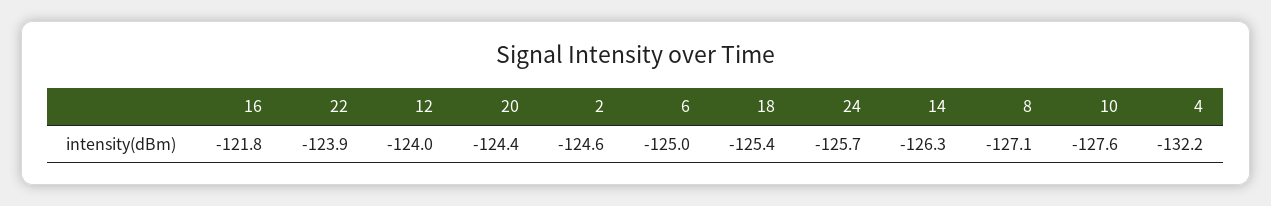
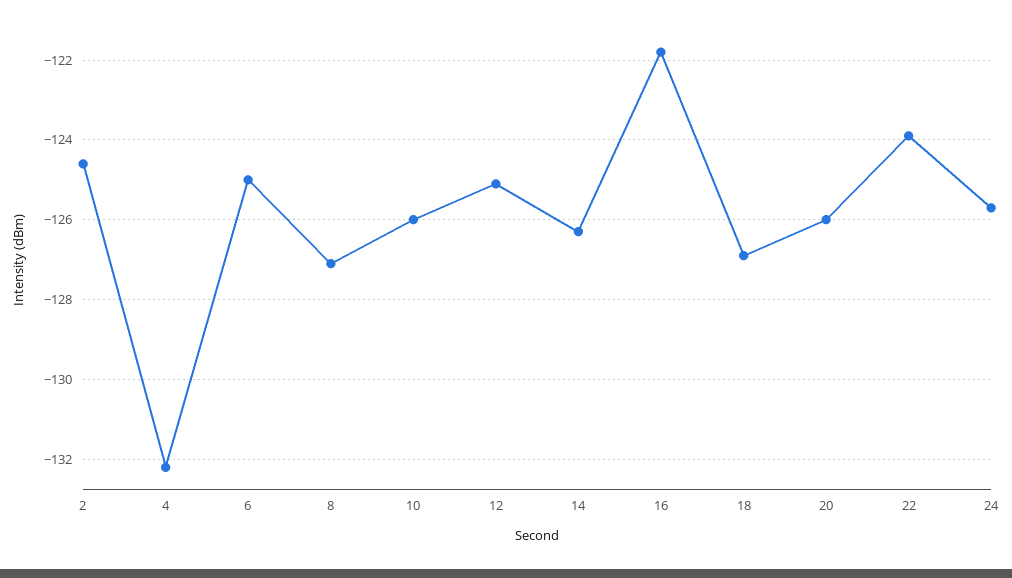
12: -124 -> -125
20: -124.4 -> -126
18: -125.4 -> -127
10: -127.6 -> -126

